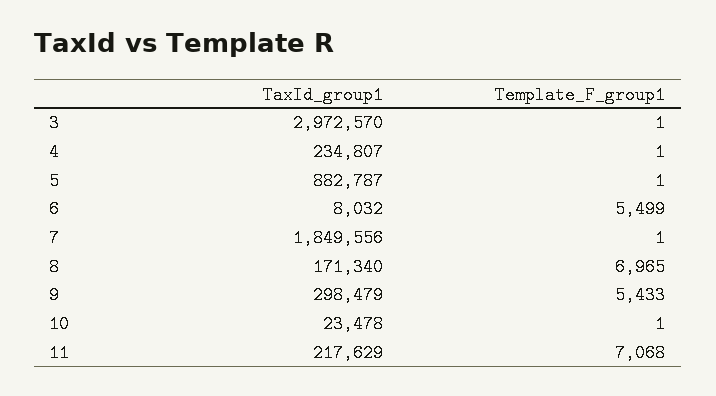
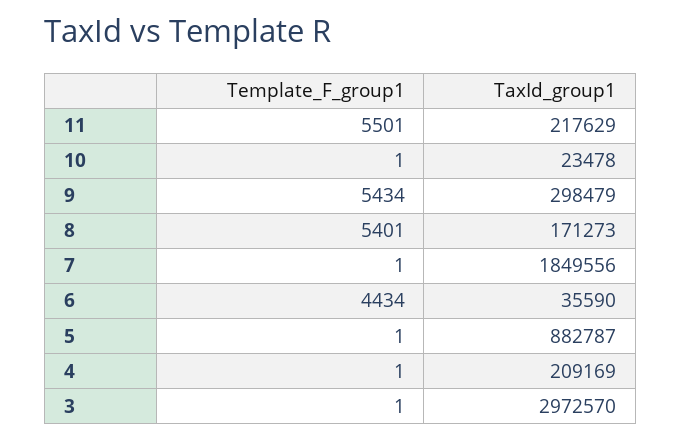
TaxId_group1, 4: 234807 -> 209169
TaxId_group1, 6: 8032 -> 35590
Template_F_group1, 6: 5499 -> 4434
TaxId_group1, 8: 171340 -> 171273
Template_F_group1, 8: 6965 -> 5401
Template_F_group1, 9: 5433 -> 5434
Template_F_group1, 11: 7068 -> 5501

